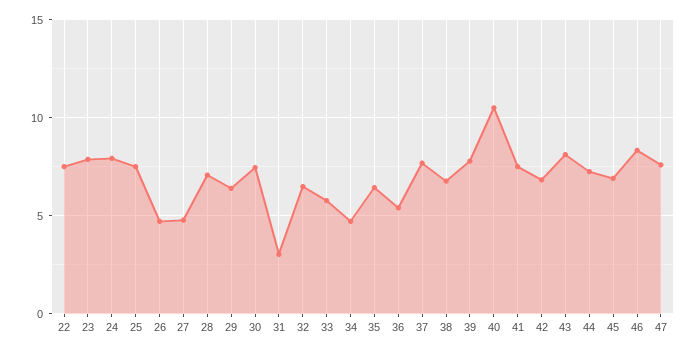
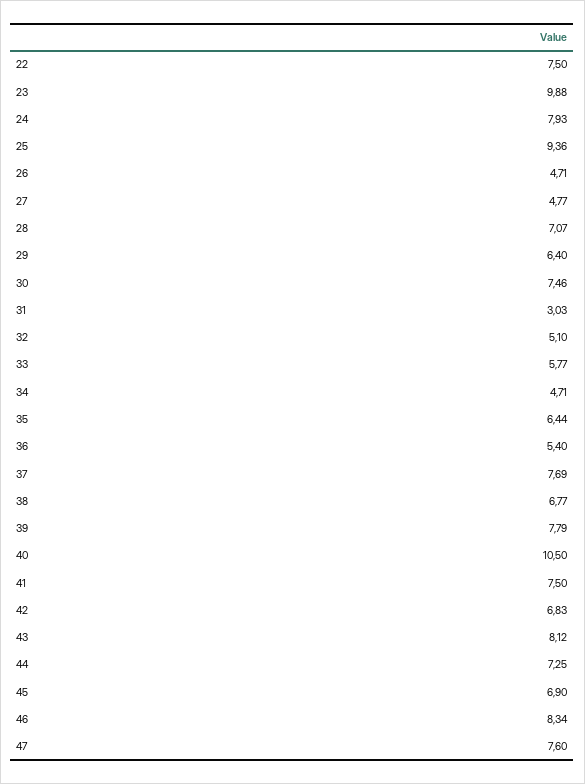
23: 8 -> 9.88
25: 7.5 -> 9.36
32: 6.5 -> 5.1

